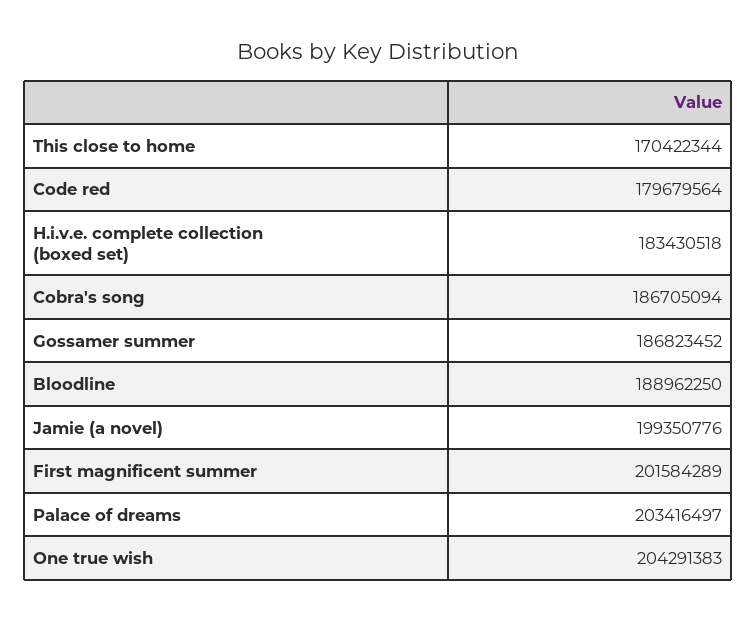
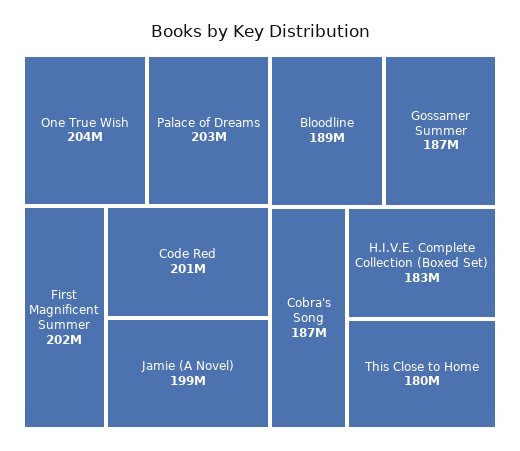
This close to home: 170422344 -> 180000000
Code red: 179679564 -> 201000000

